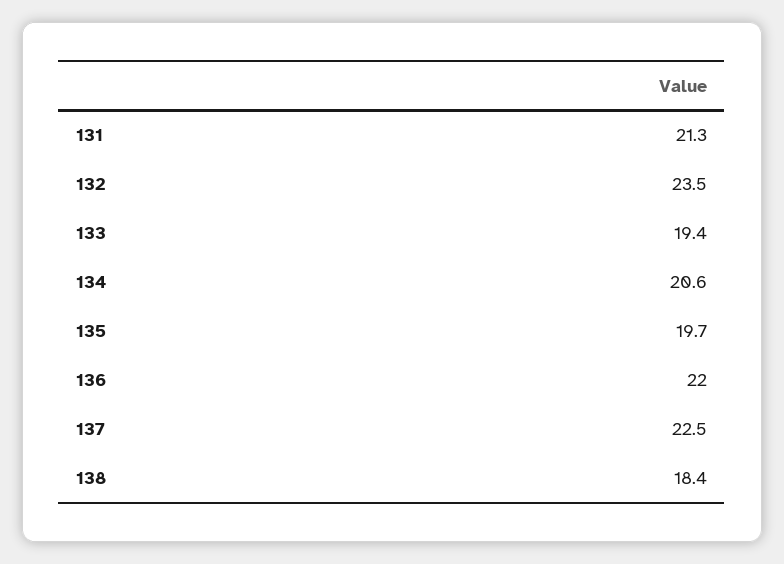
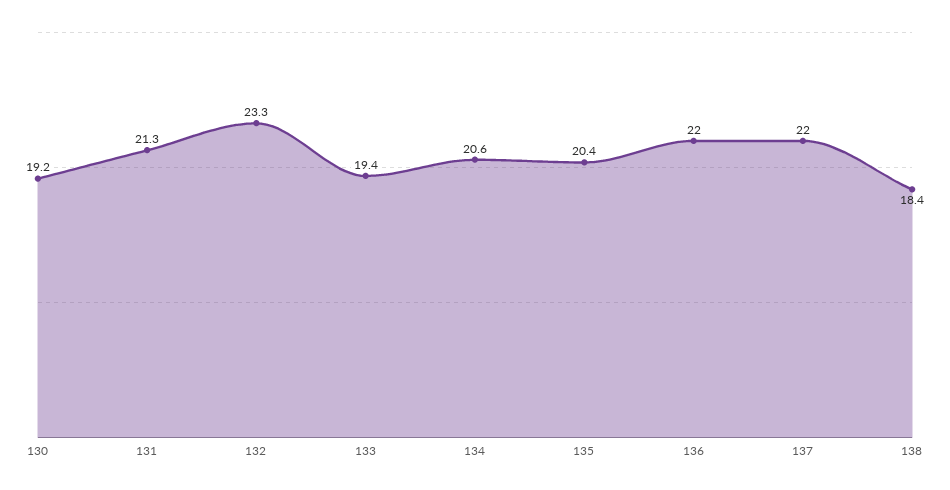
132: 23.5 -> 23.3
135: 19.7 -> 20.4
137: 22.5 -> 22
130: none -> 19.2

